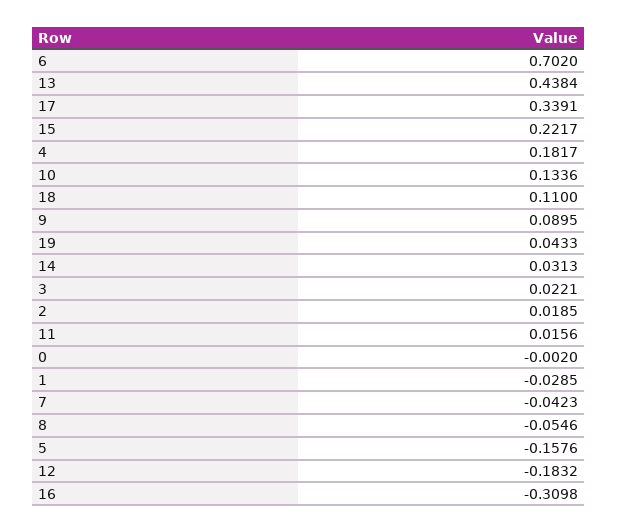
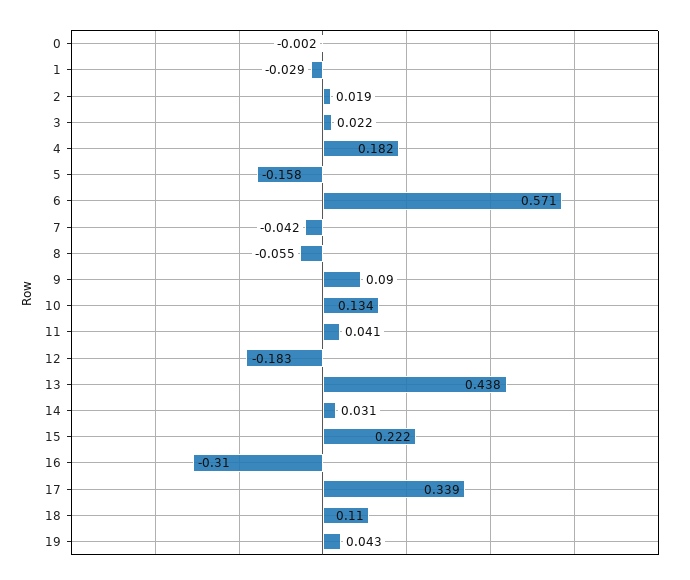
6: 0.702 -> 0.571
11: 0.0156 -> 0.041

